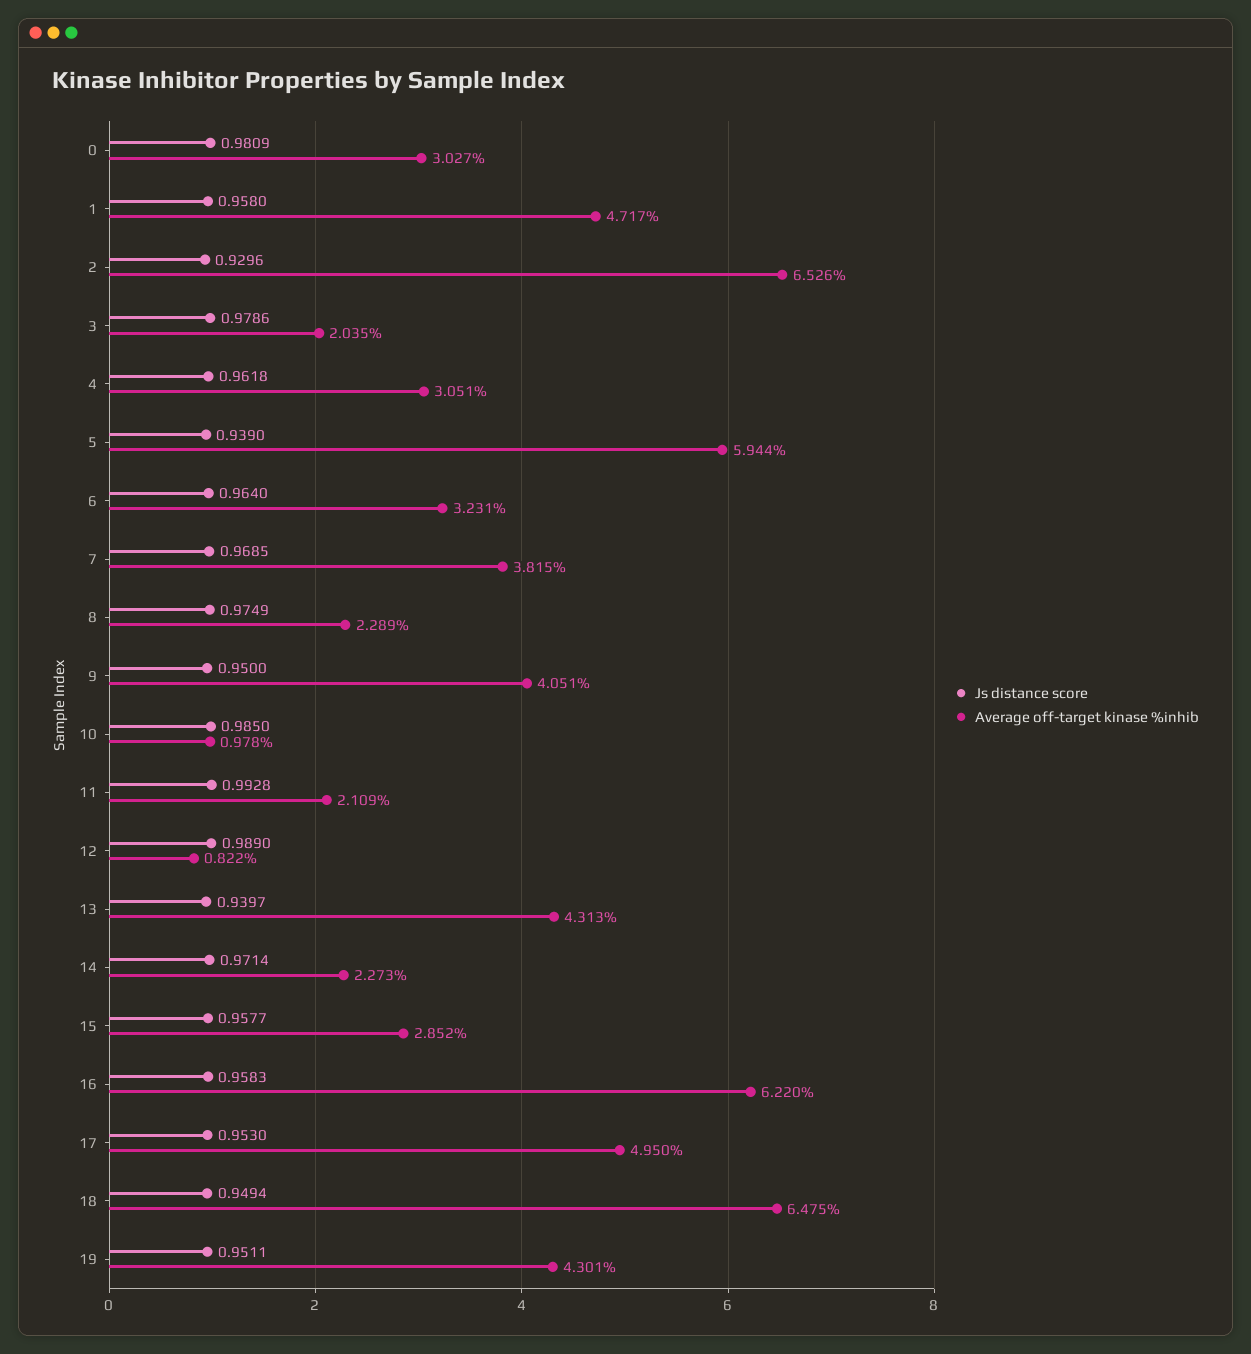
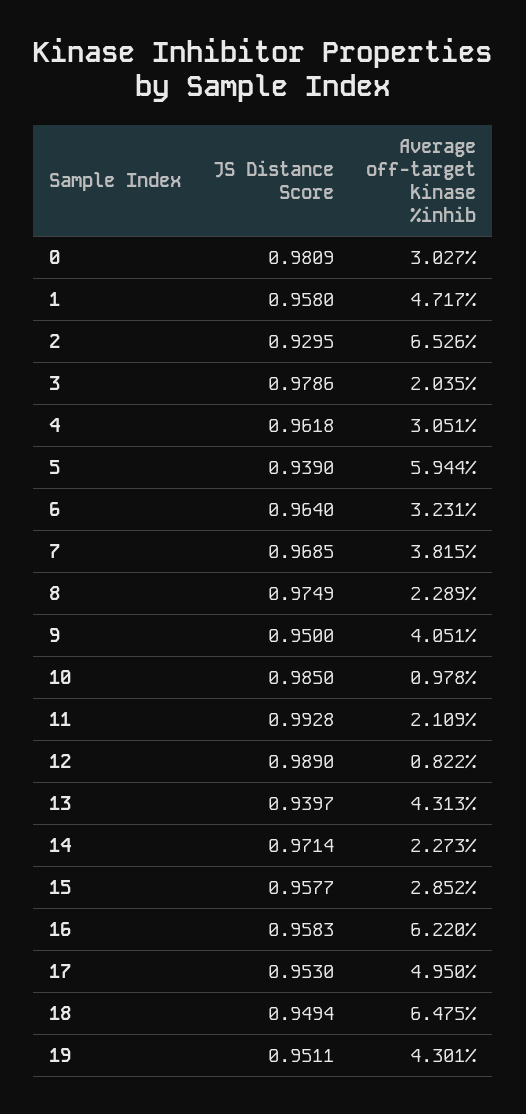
Js distance score, 2: 0.9296 -> 0.9295

